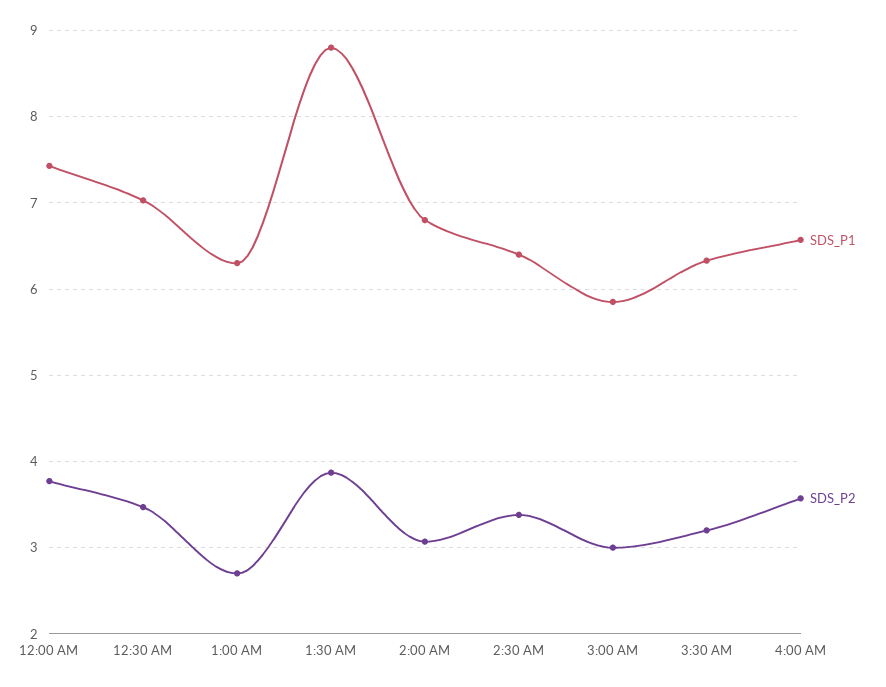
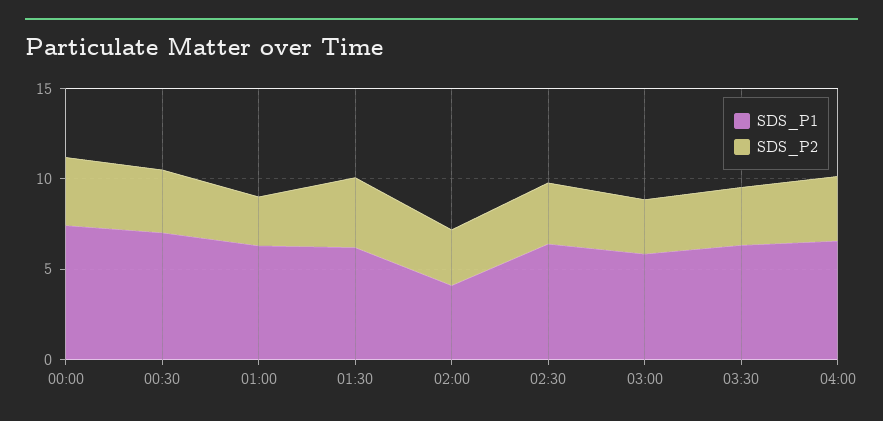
SDS_P1, 1:30 AM: 8.8 -> 6
SDS_P1, 2:00 AM: 6.8 -> 4

